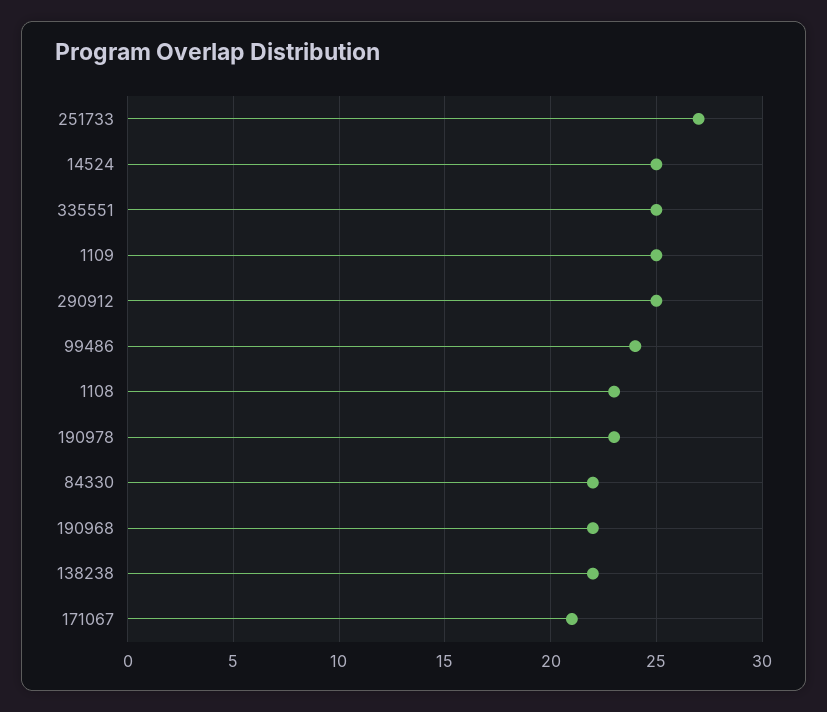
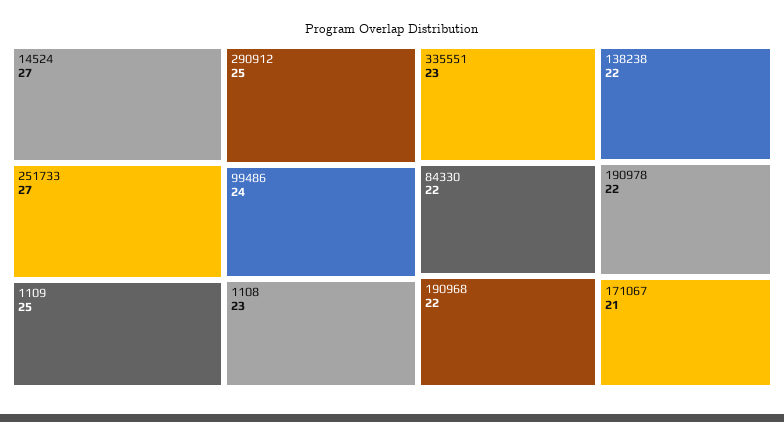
14524: 25 -> 27
335551: 25 -> 23
190978: 23 -> 22

